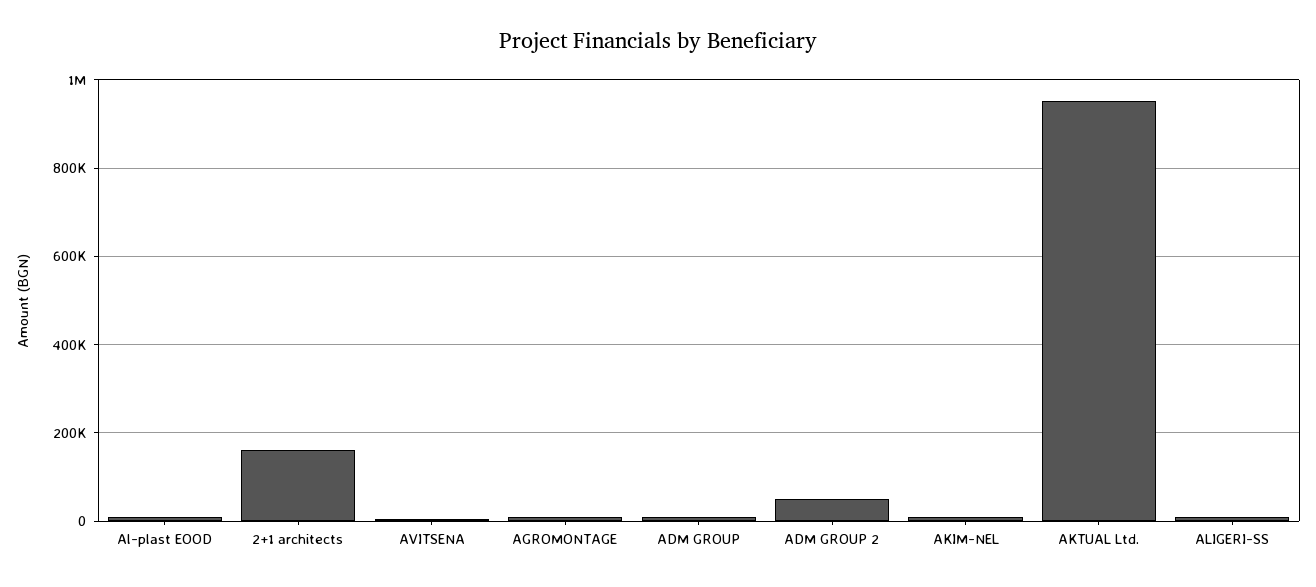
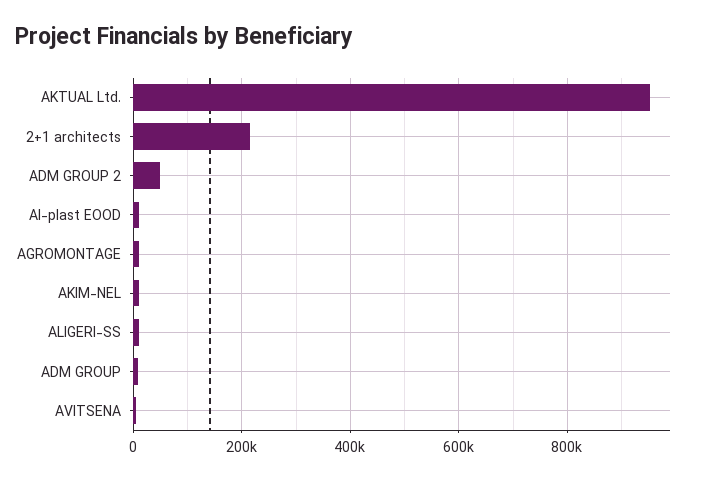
2+1 architects: 160000 -> 220000

